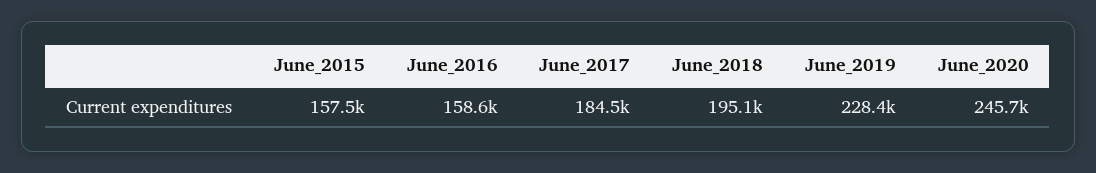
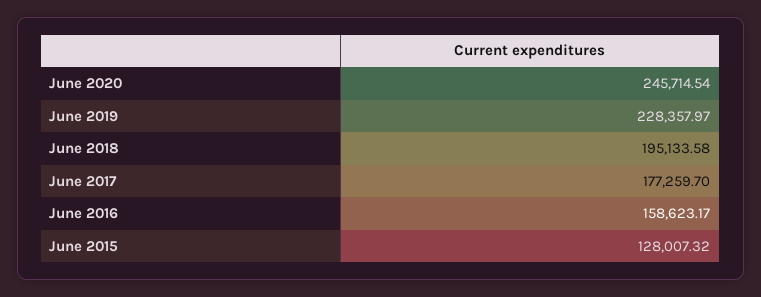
June_2015: 157500 -> 128007.32
June_2017: 184500 -> 177259.7

